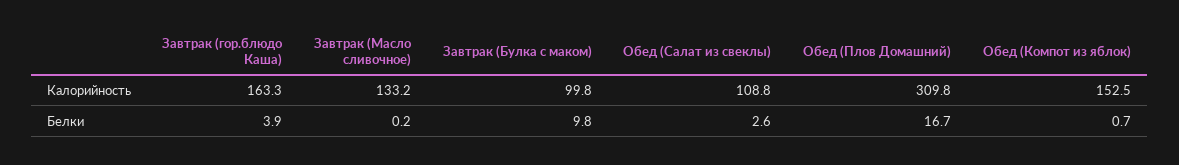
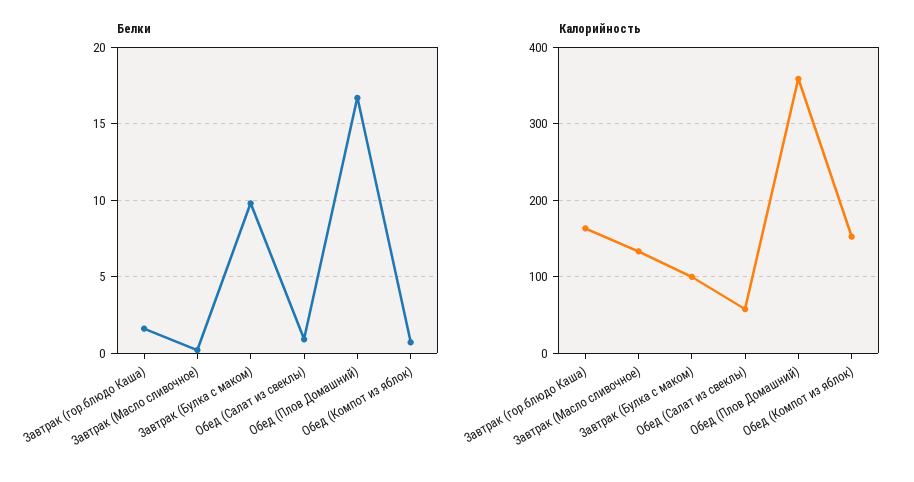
Калорийность, Обед (Салат из свеклы): 108.8 -> 60
Калорийность, Обед (Плов Домашний): 309.8 -> 360
Белки, Завтрак (гор.блюдо Каша): 3.9 -> 1.5
Белки, Обед (Салат из свеклы): 2.6 -> 1

